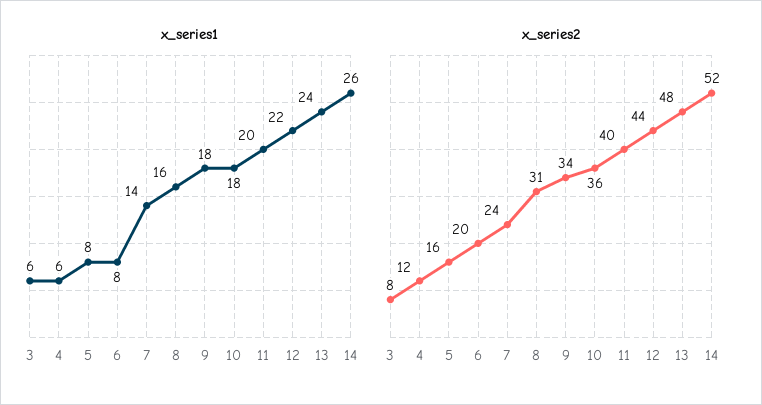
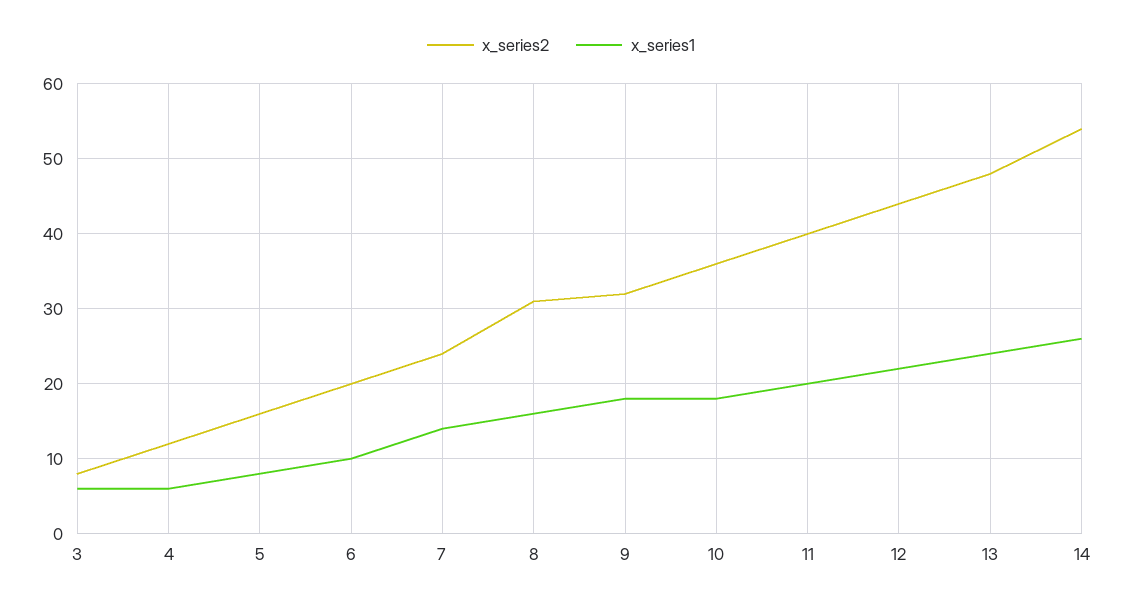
x_series1, 6: 8 -> 10
x_series2, 9: 34 -> 32
x_series2, 14: 52 -> 54

